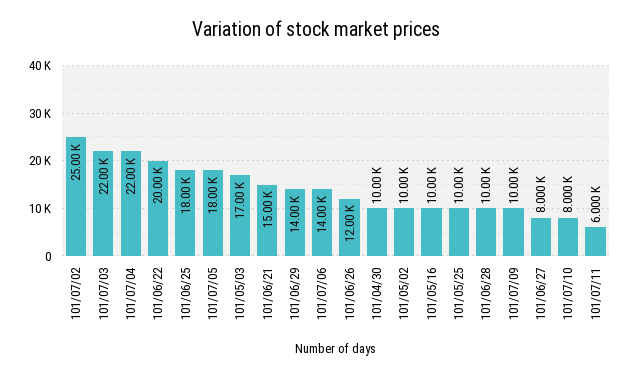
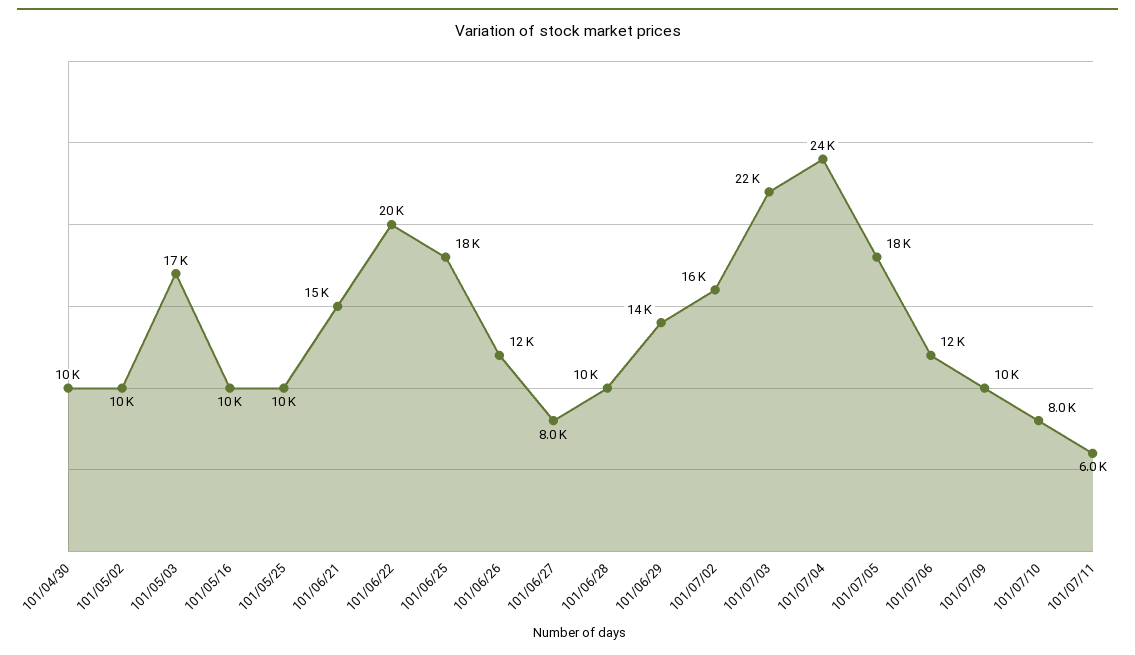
101/07/02: 25000 -> 16000
101/07/04: 22000 -> 24000
101/07/06: 14000 -> 12000

